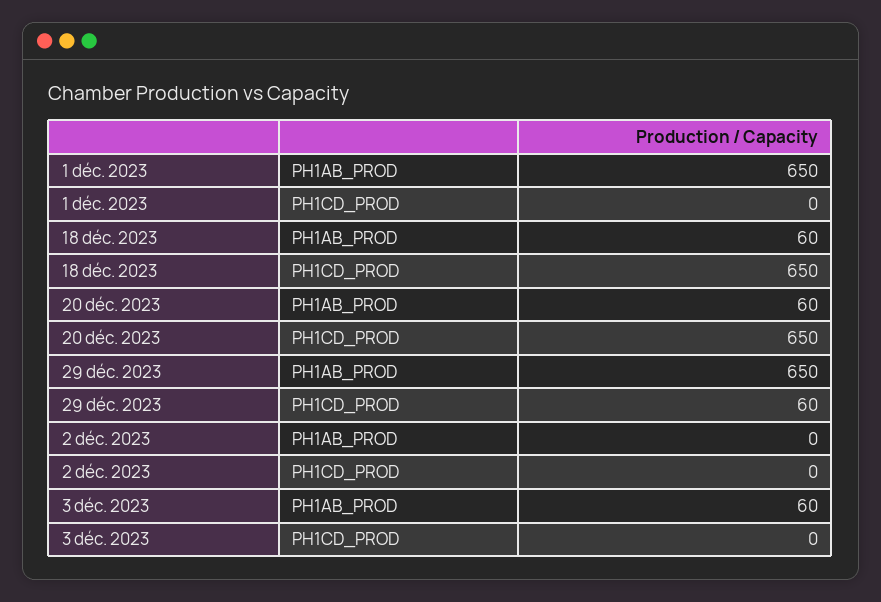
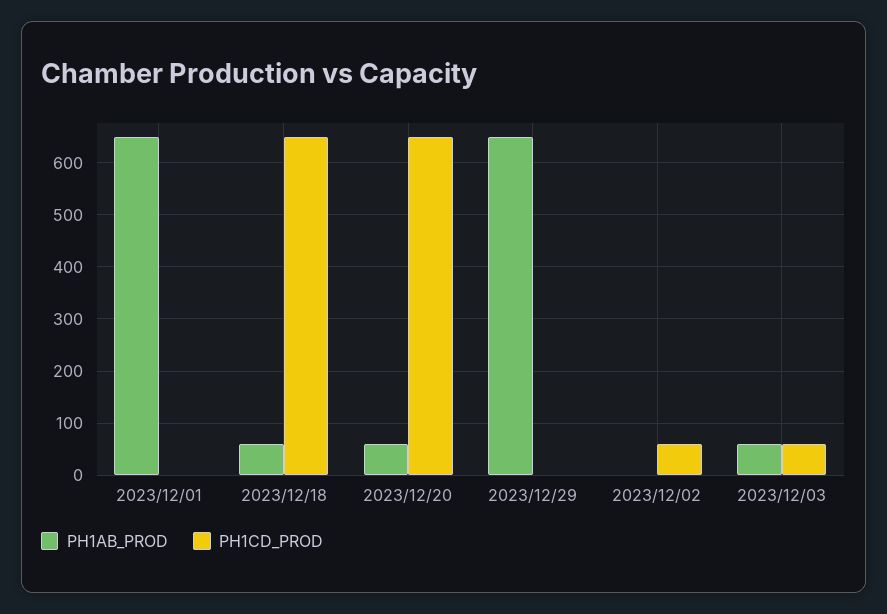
PH1CD_PROD, 29 déc. 2023: 60 -> 0
PH1CD_PROD, 2 déc. 2023: 0 -> 60
PH1CD_PROD, 3 déc. 2023: 0 -> 60

